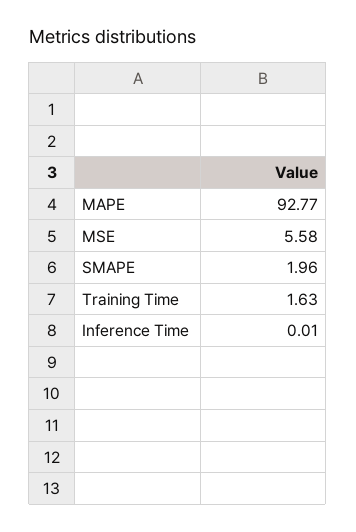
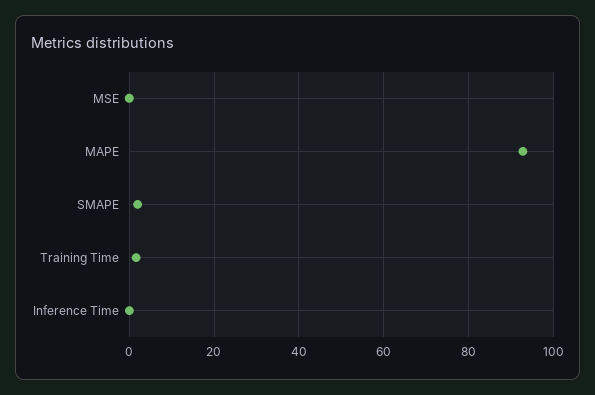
MSE: 5.58 -> 0

